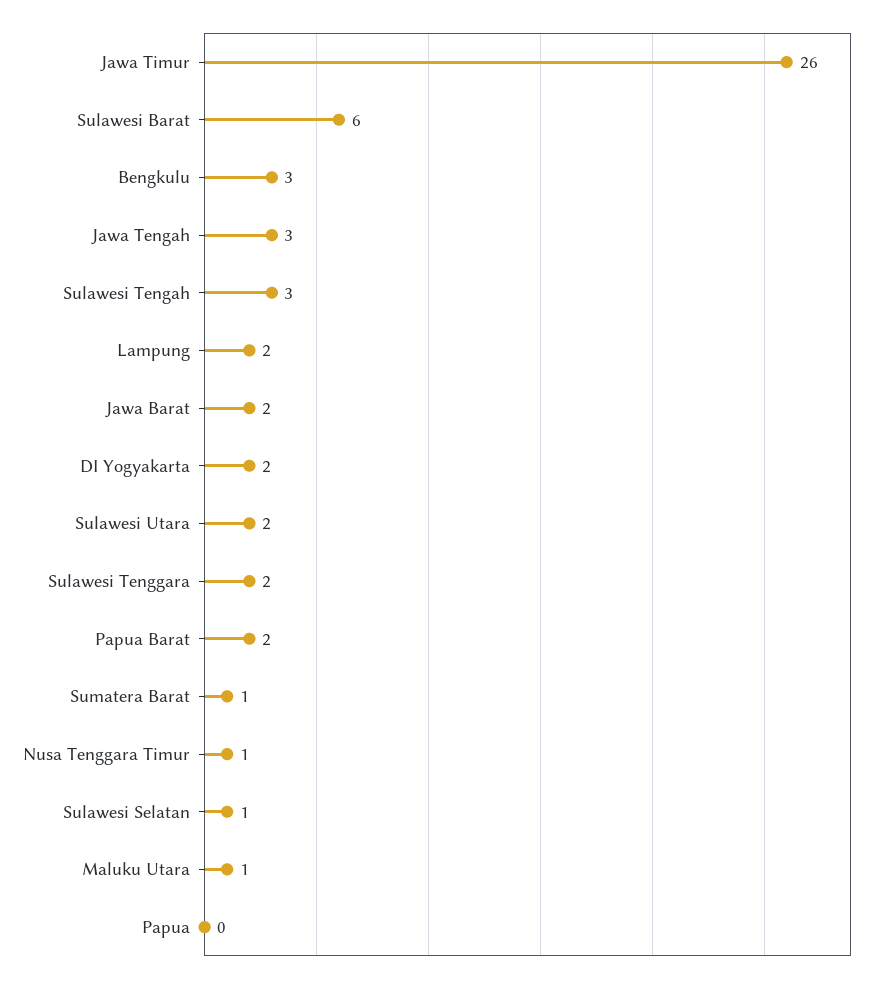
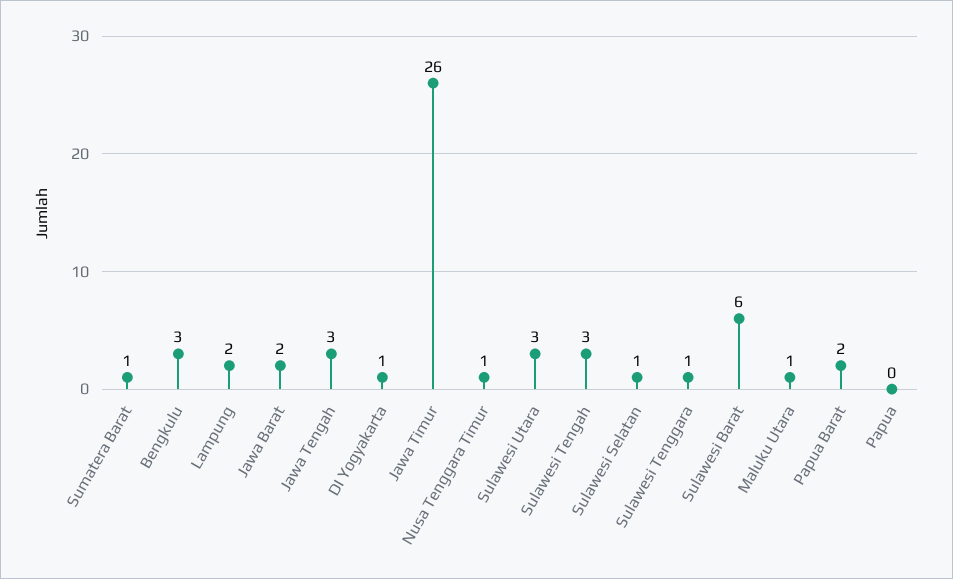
DI Yogyakarta: 2 -> 1
Sulawesi Utara: 2 -> 3
Sulawesi Tenggara: 2 -> 1

